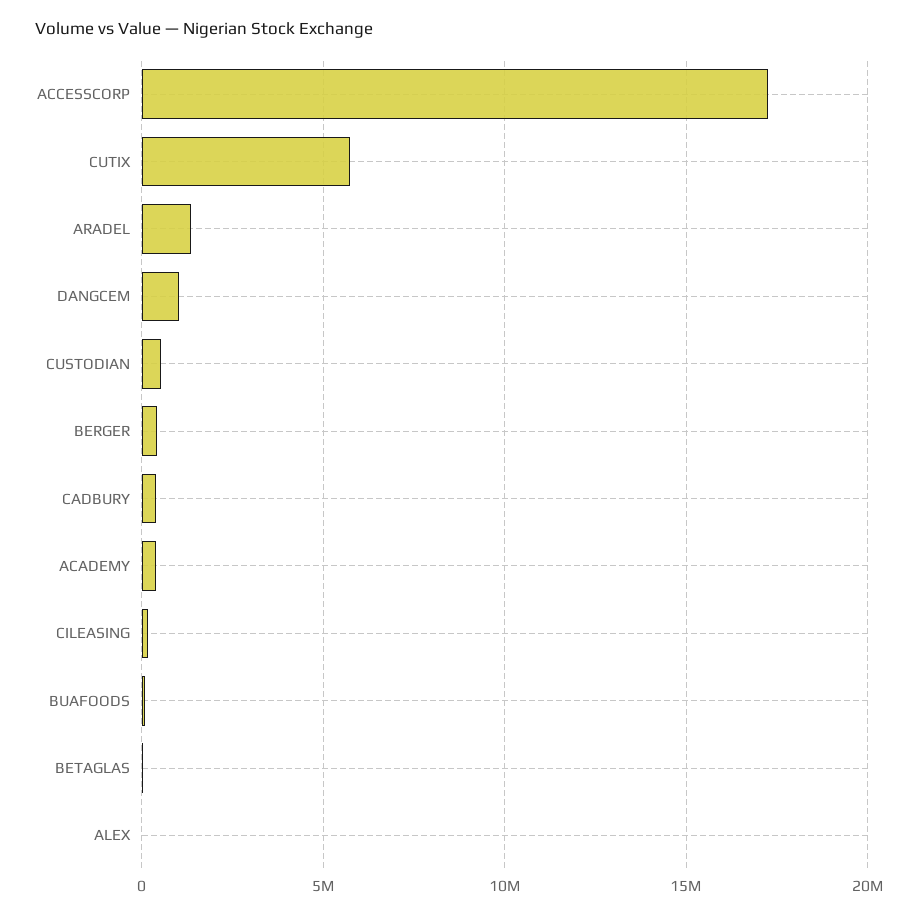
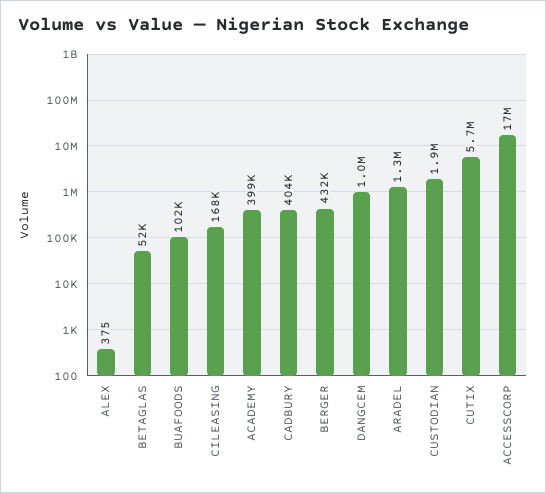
CUSTODIAN: 500000 -> 1900000

